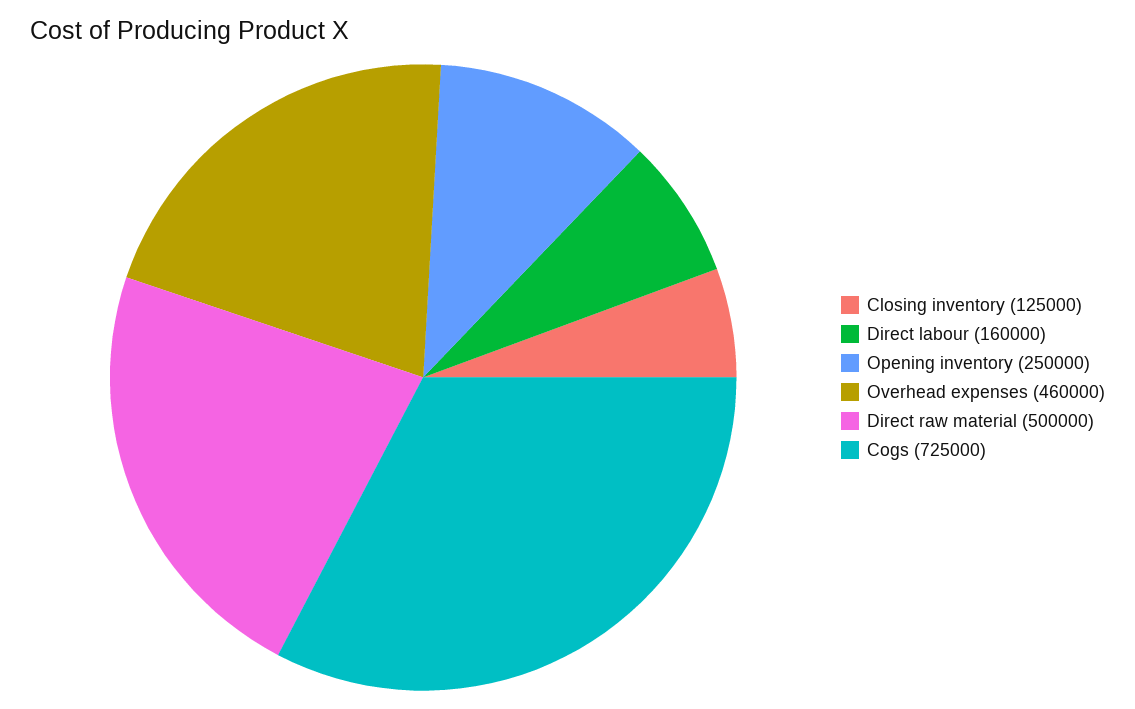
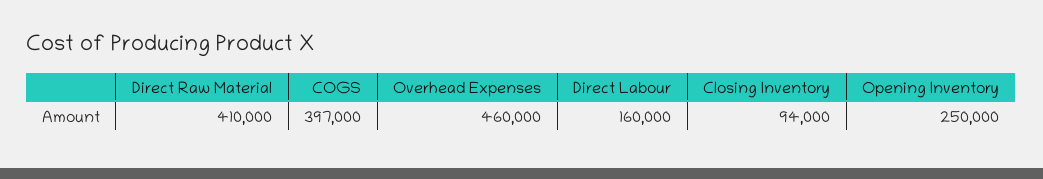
Closing inventory: 125000 -> 94000
Direct raw material: 500000 -> 410000
Cogs: 725000 -> 397000

